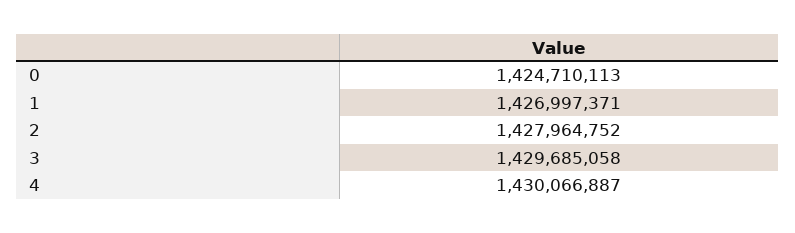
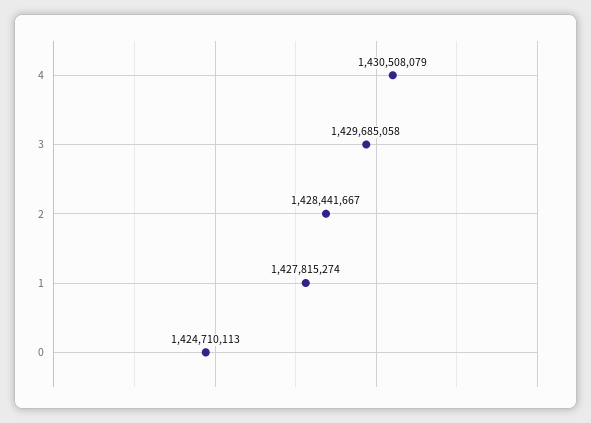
1: 1426997371 -> 1427815274
2: 1427964752 -> 1428441667
4: 1430066887 -> 1430508079

